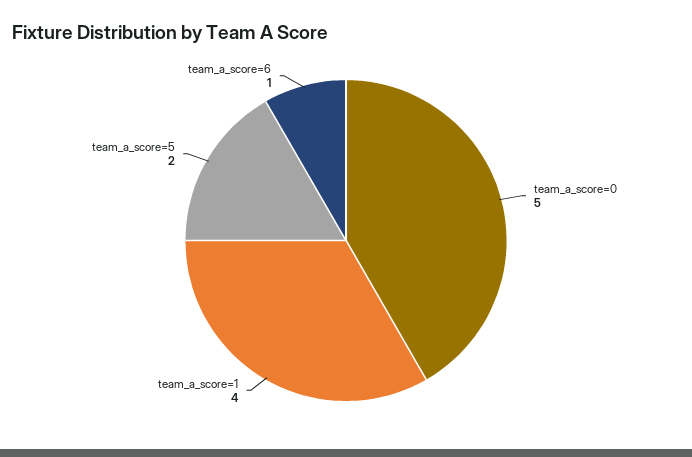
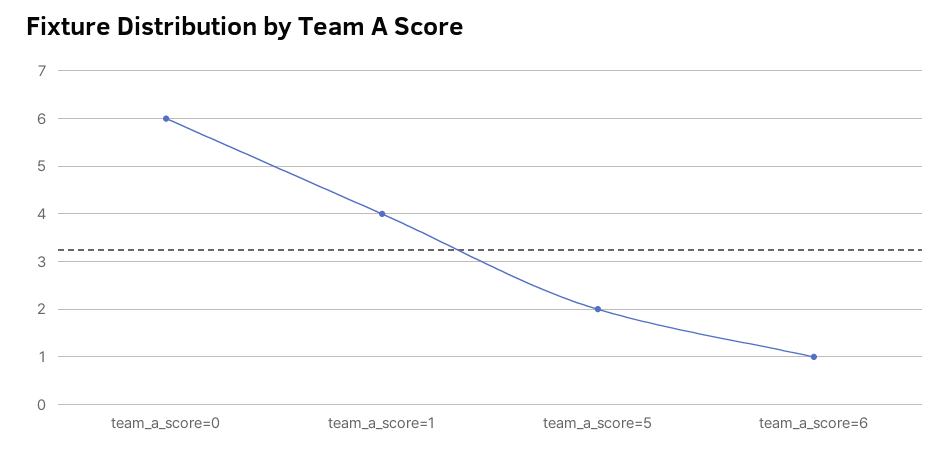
team_a_score=0: 5 -> 6

